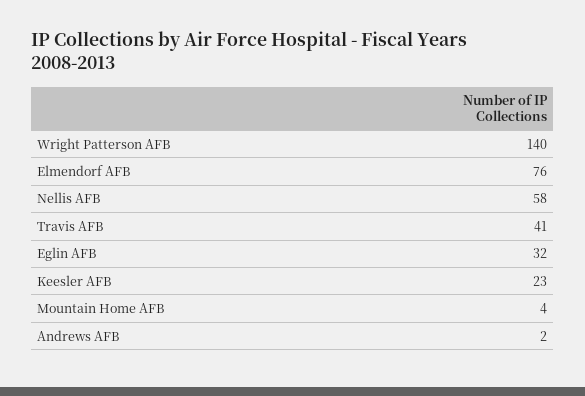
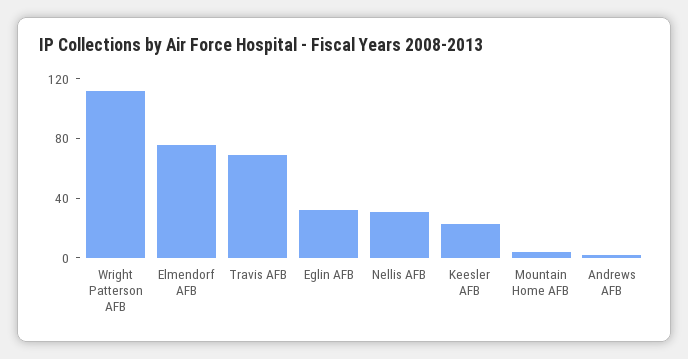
Wright Patterson AFB: 140 -> 110
Nellis AFB: 58 -> 30
Travis AFB: 41 -> 70

